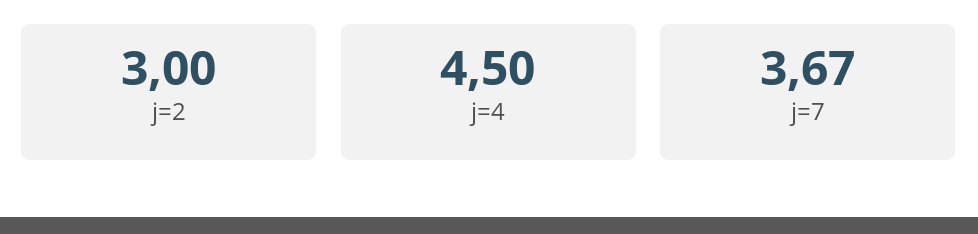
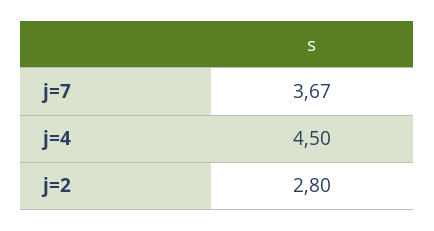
j=2: 3 -> 2.8

